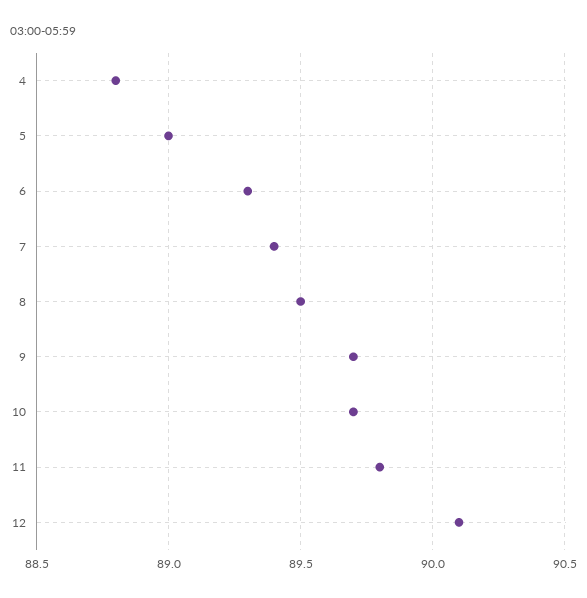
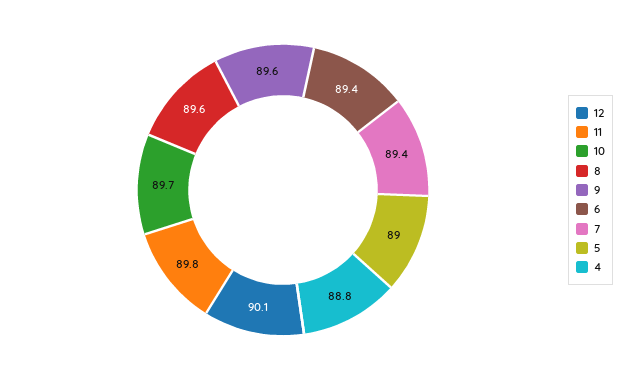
6: 89.3 -> 89.4
8: 89.5 -> 89.6
9: 89.7 -> 89.6

